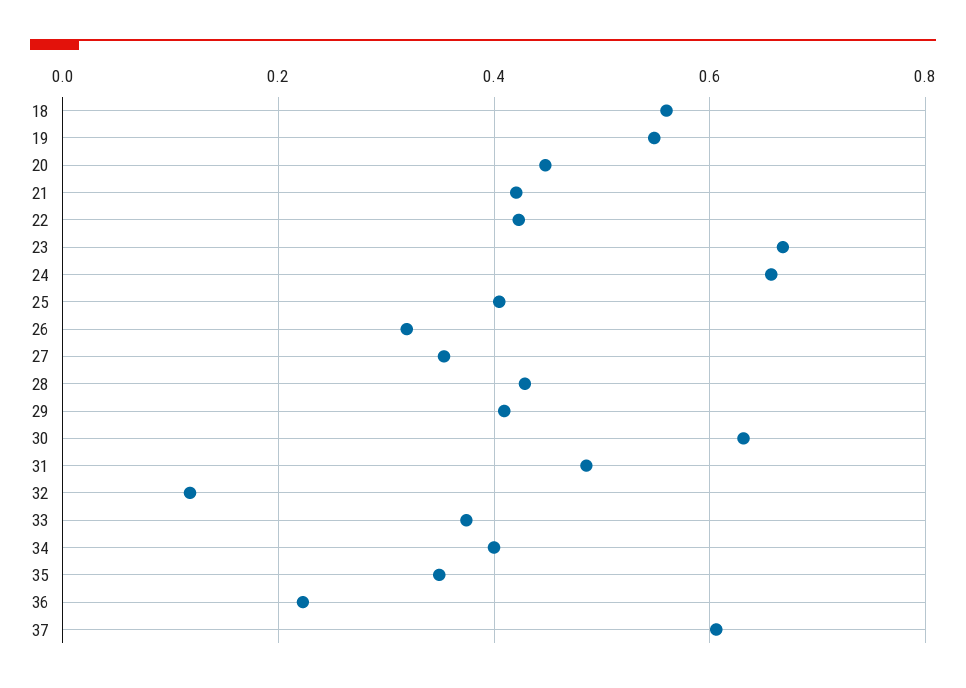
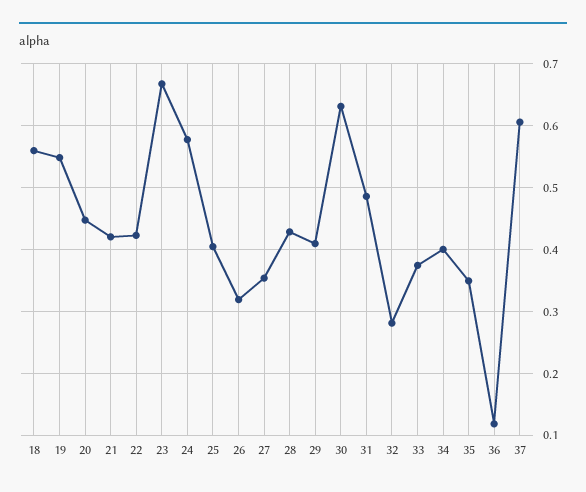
24: 0.66 -> 0.58
32: 0.12 -> 0.28
36: 0.22 -> 0.12

